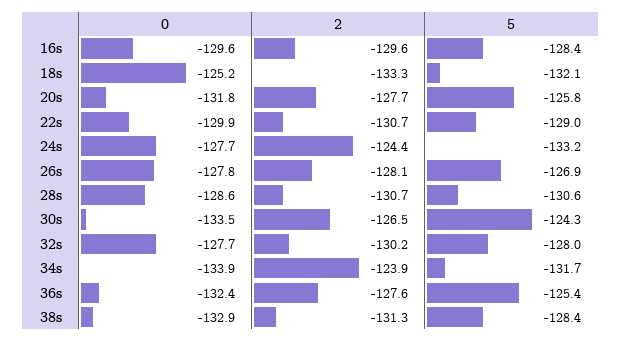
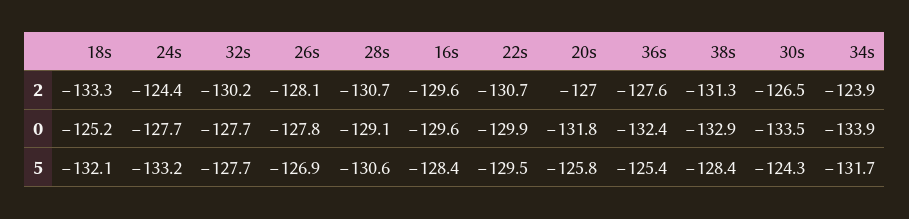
2, 20s: -127.7 -> -127
5, 22s: -129 -> -129.5
0, 28s: -128.6 -> -129.1
5, 32s: -128 -> -127.7

